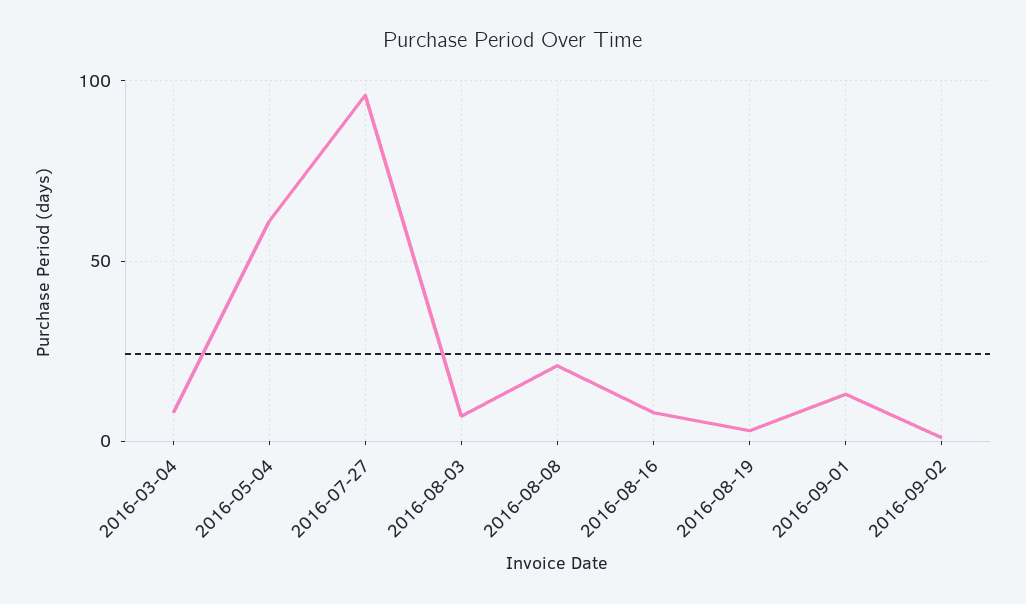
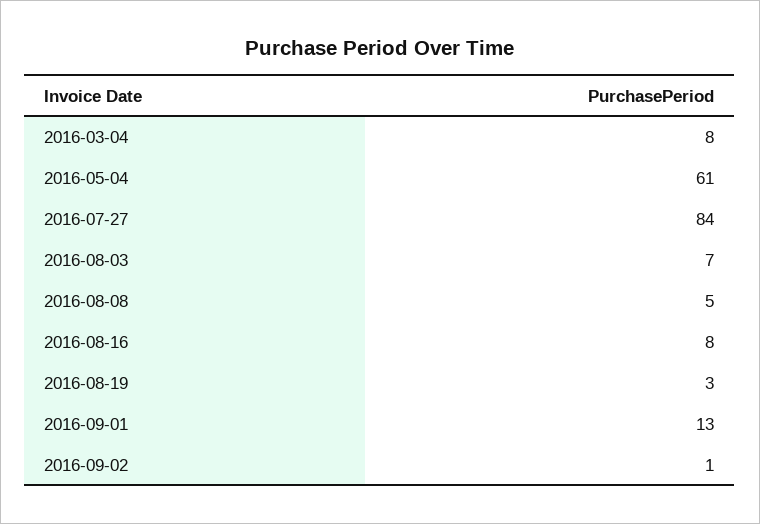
2016-07-27: 95 -> 84
2016-08-08: 20 -> 5

